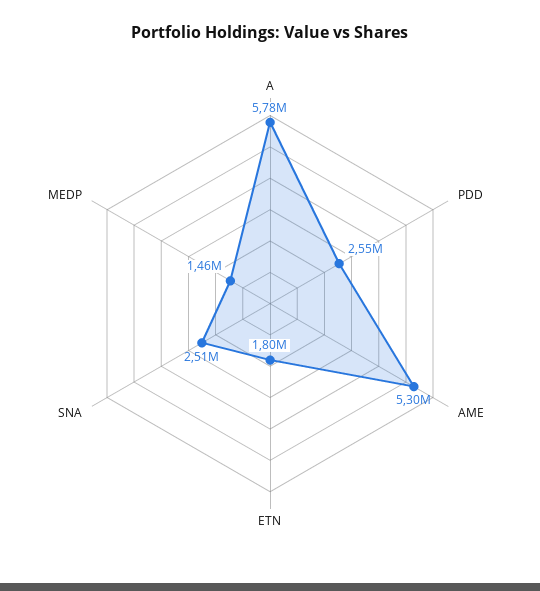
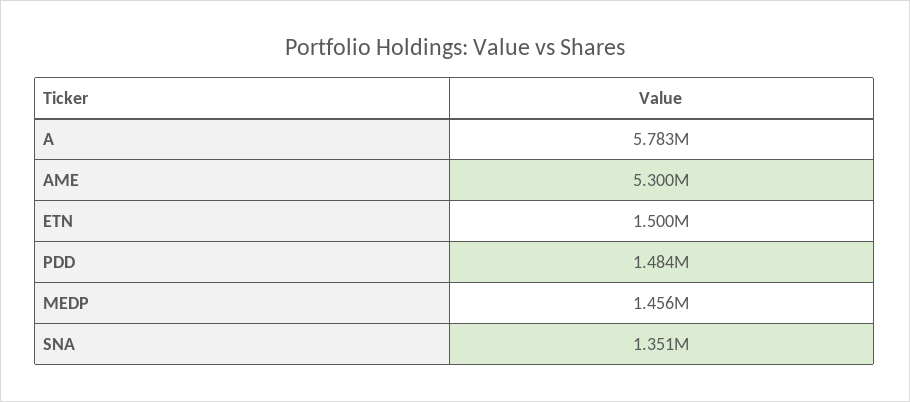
PDD: 2550000 -> 1484000
ETN: 1800000 -> 1500000
SNA: 2510000 -> 1351000

